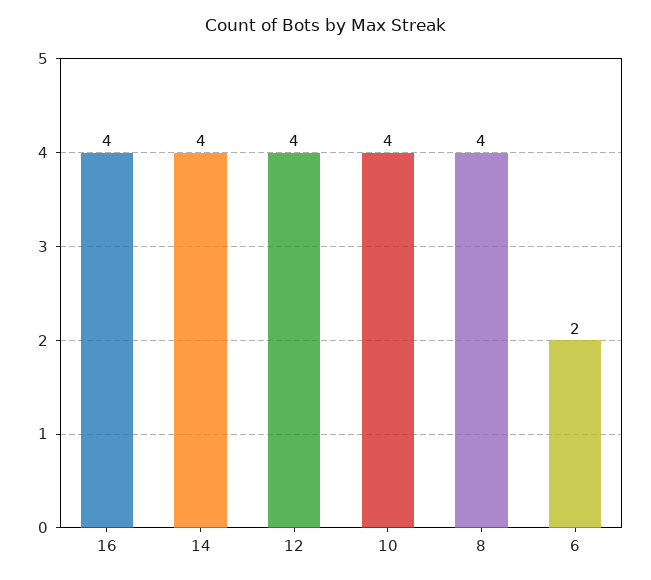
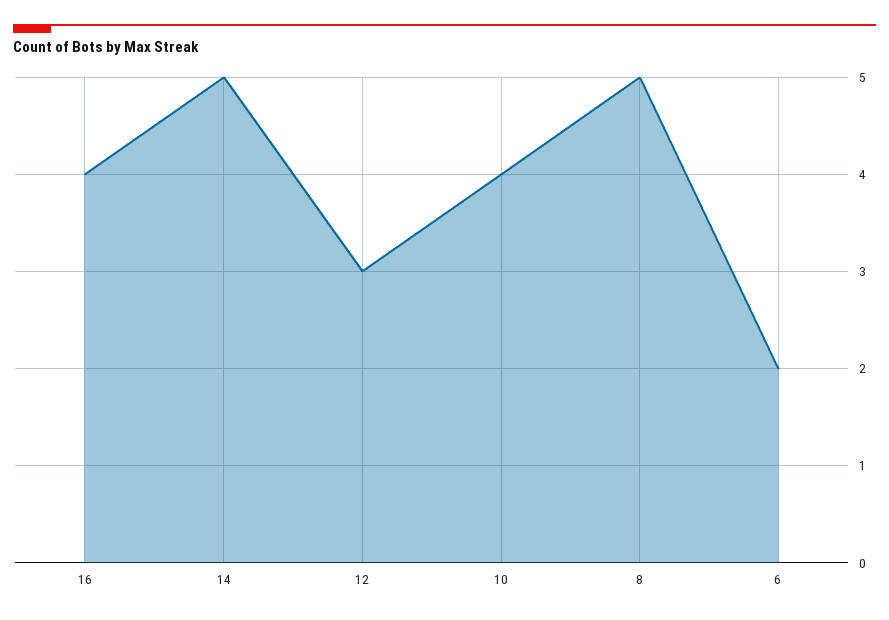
14: 4 -> 5
12: 4 -> 3
8: 4 -> 5

